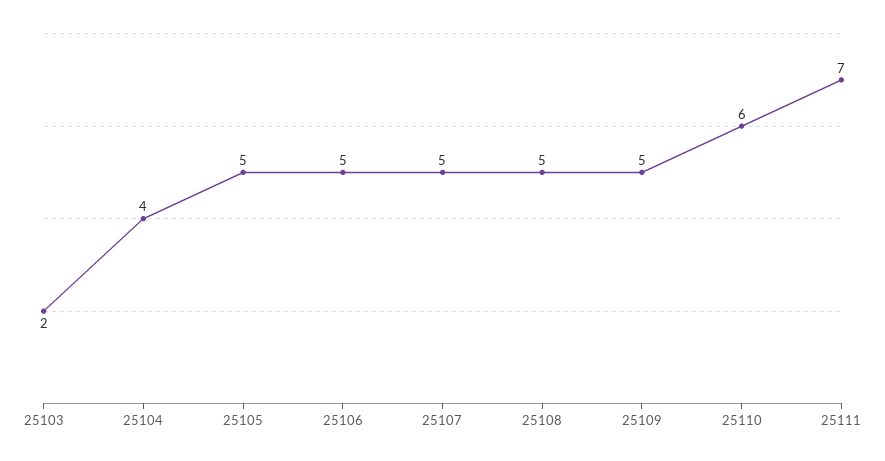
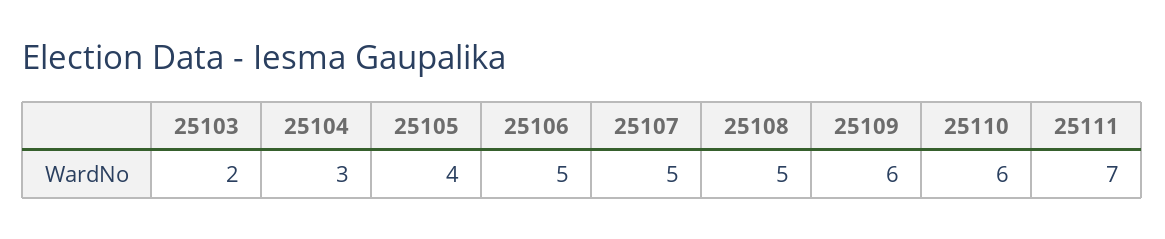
25104: 4 -> 3
25105: 5 -> 4
25109: 5 -> 6

